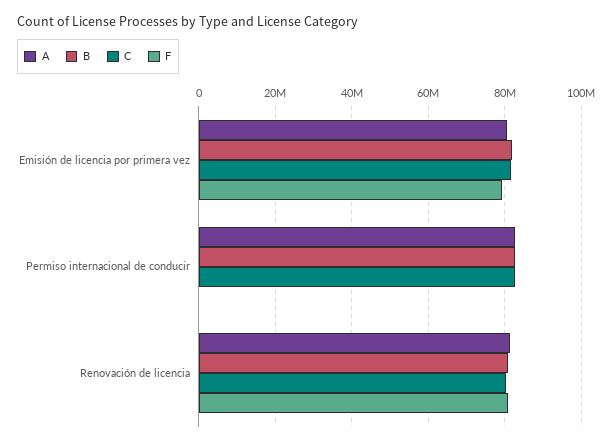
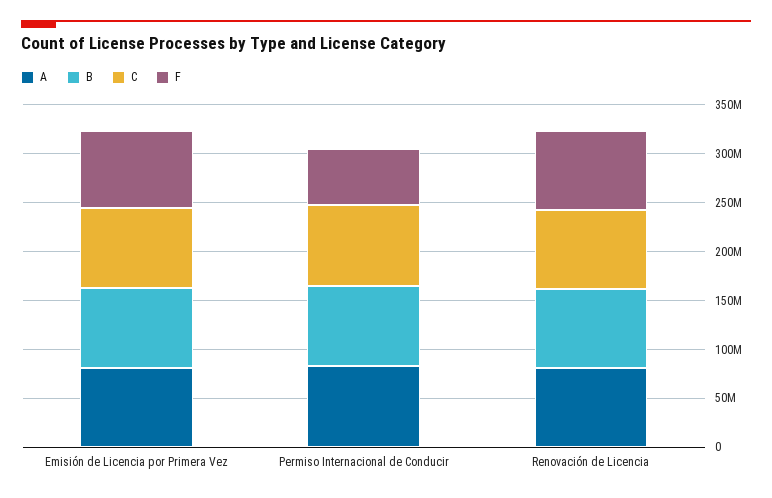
F, Permiso internacional de conducir: 0 -> 60000000

